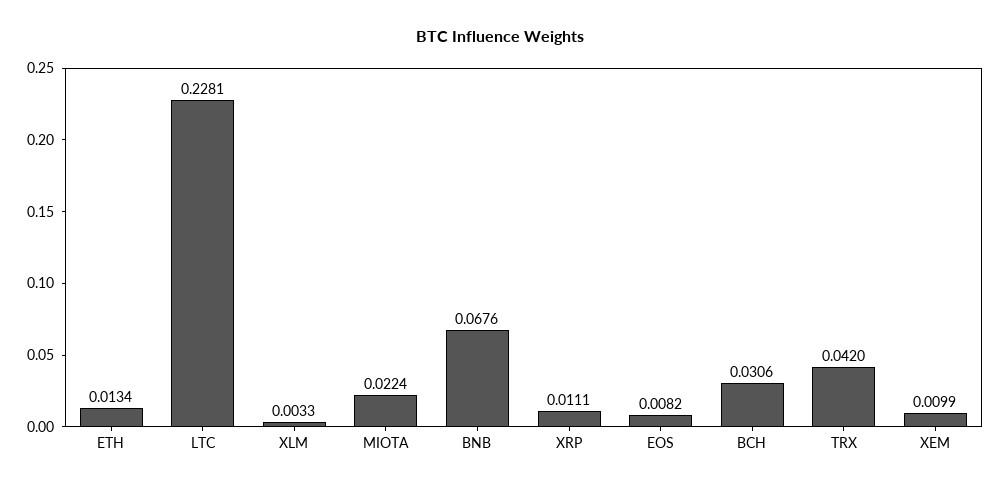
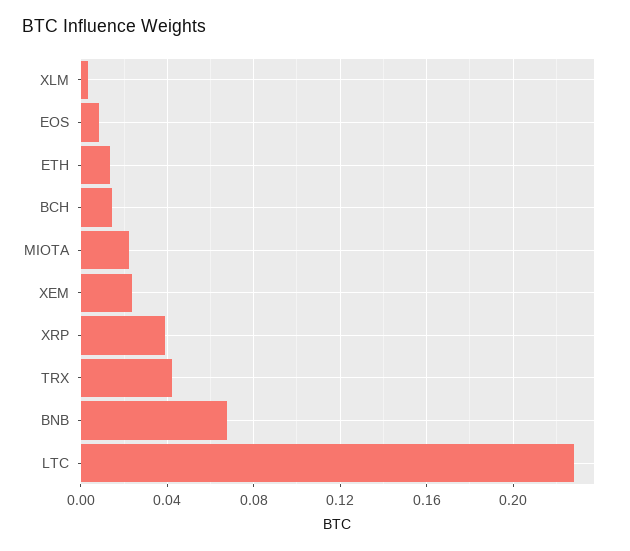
XRP: 0.0111 -> 0.04
BCH: 0.0306 -> 0.015
XEM: 0.0099 -> 0.025

